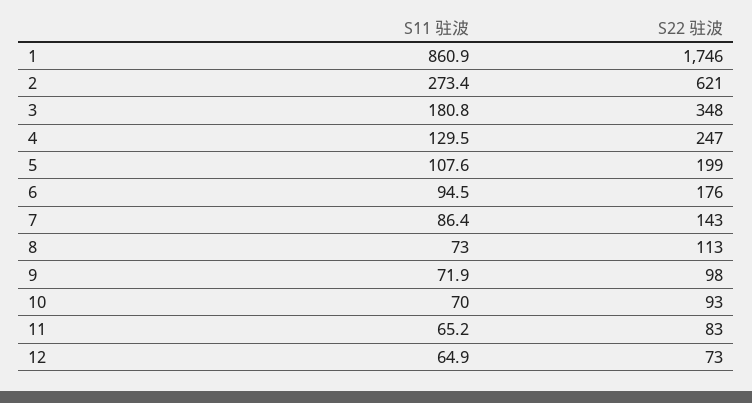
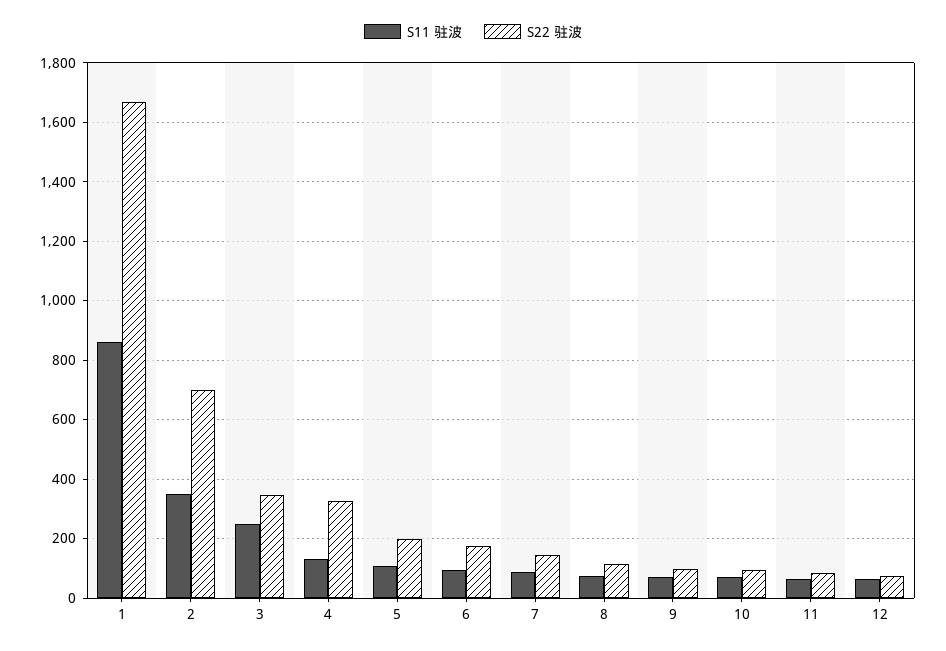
S22 驻波, 1: 1746 -> 1675
S11 驻波, 2: 273.4 -> 350
S22 驻波, 2: 621 -> 700
S11 驻波, 3: 180.8 -> 250
S22 驻波, 4: 247 -> 325

